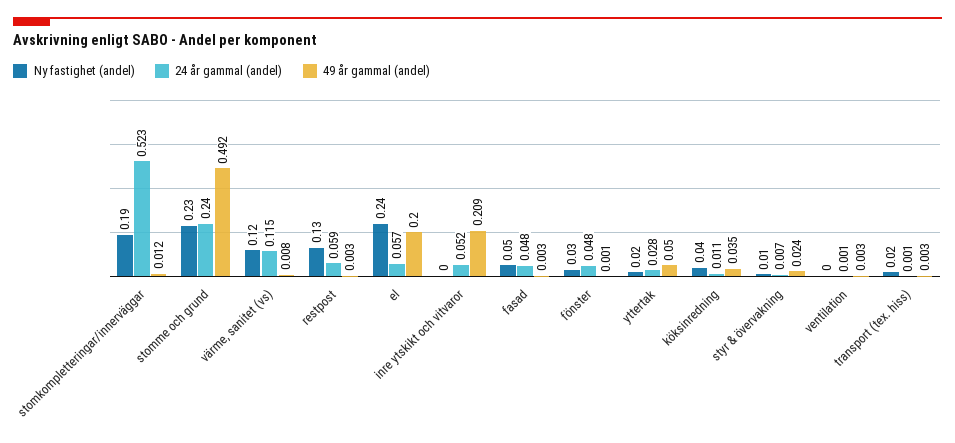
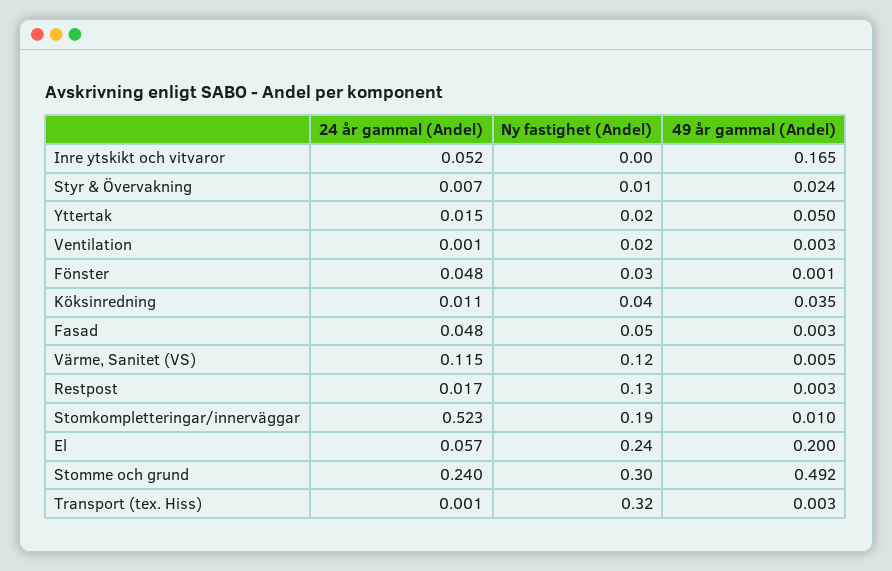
49 år gammal (andel), stomkompletteringar/innerväggar: 0.012 -> 0.01
Ny fastighet (andel), stomme och grund: 0.23 -> 0.3
49 år gammal (andel), värme, sanitet (vs): 0.008 -> 0.005
24 år gammal (andel), restpost: 0.059 -> 0.017
49 år gammal (andel), inre ytskikt och vitvaror: 0.209 -> 0.165
24 år gammal (andel), yttertak: 0.028 -> 0.015
Ny fastighet (andel), ventilation: 0 -> 0.02
Ny fastighet (andel), transport (tex. hiss): 0.02 -> 0.32

